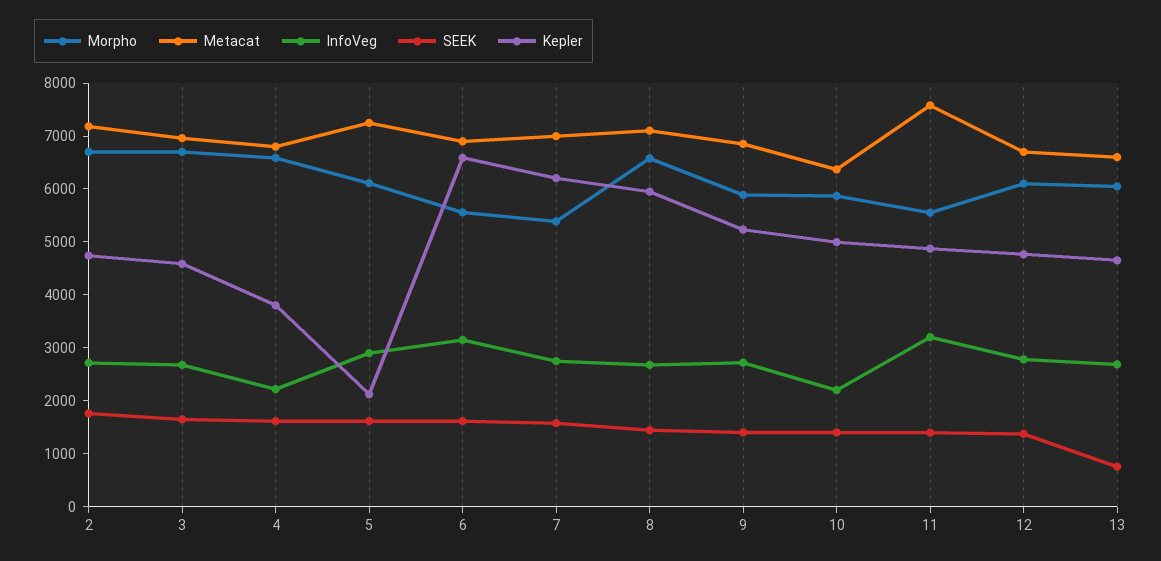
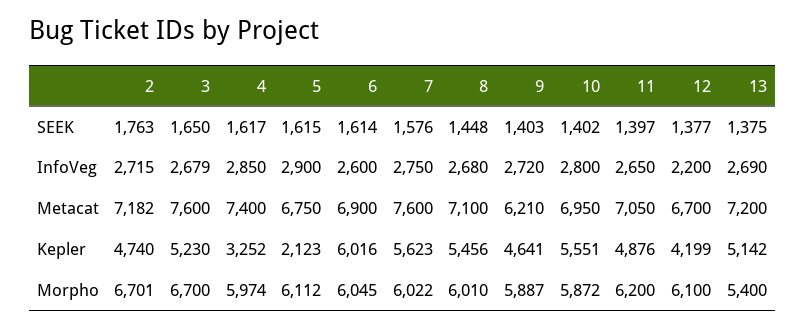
Metacat, 3: 7000 -> 7600
Kepler, 3: 4600 -> 5230
Morpho, 4: 6600 -> 5974
Metacat, 4: 6800 -> 7400
InfoVeg, 4: 2200 -> 2850
Kepler, 4: 3800 -> 3252
Metacat, 5: 7200 -> 6750
Morpho, 6: 5600 -> 6045
InfoVeg, 6: 3200 -> 2600
Kepler, 6: 6600 -> 6016
Morpho, 7: 5400 -> 6022
Metacat, 7: 7000 -> 7600
Kepler, 7: 6200 -> 5623
Morpho, 8: 6600 -> 6010
Kepler, 8: 6000 -> 5456
Metacat, 9: 6800 -> 6210
Kepler, 9: 5200 -> 4641
Metacat, 10: 6400 -> 6950
InfoVeg, 10: 2200 -> 2800
Kepler, 10: 5000 -> 5551
Morpho, 11: 5600 -> 6200
Metacat, 11: 7600 -> 7050
InfoVeg, 11: 3200 -> 2650
InfoVeg, 12: 2800 -> 2200
Kepler, 12: 4800 -> 4199
Morpho, 13: 6000 -> 5400
Metacat, 13: 6600 -> 7200
SEEK, 13: 800 -> 1375
Kepler, 13: 4600 -> 5142

